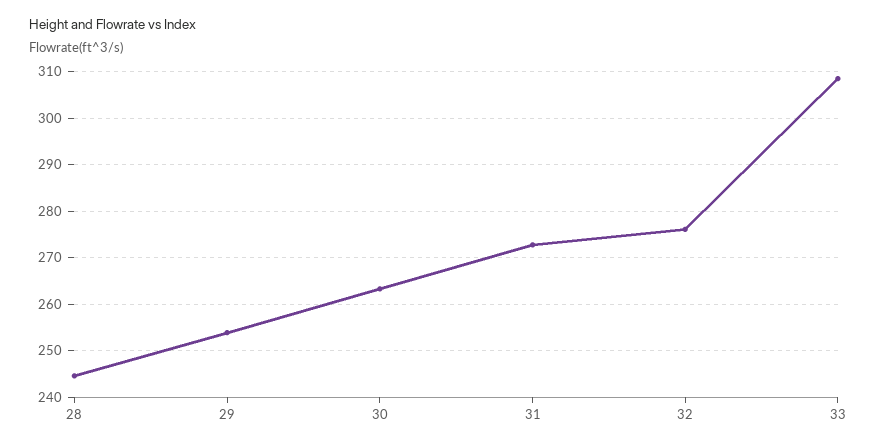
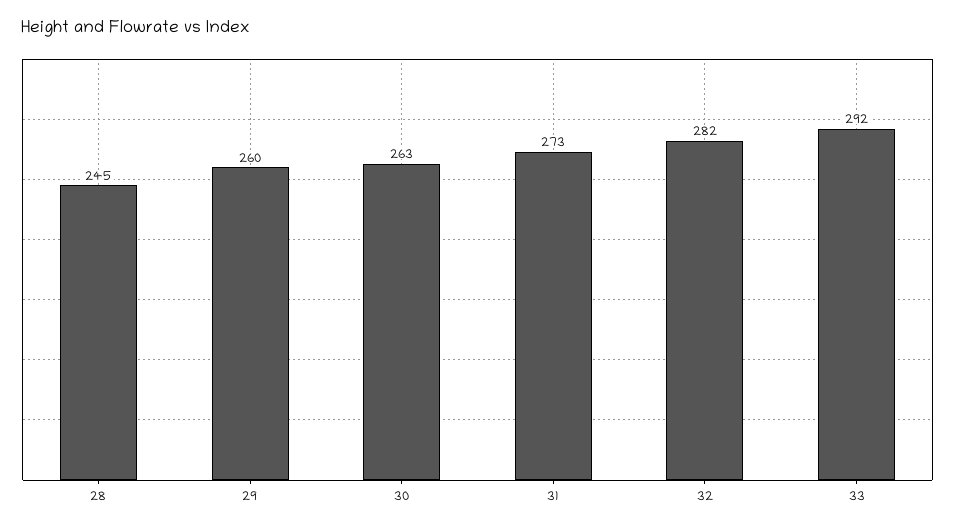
29: 254 -> 260
32: 276 -> 282
33: 308 -> 292

